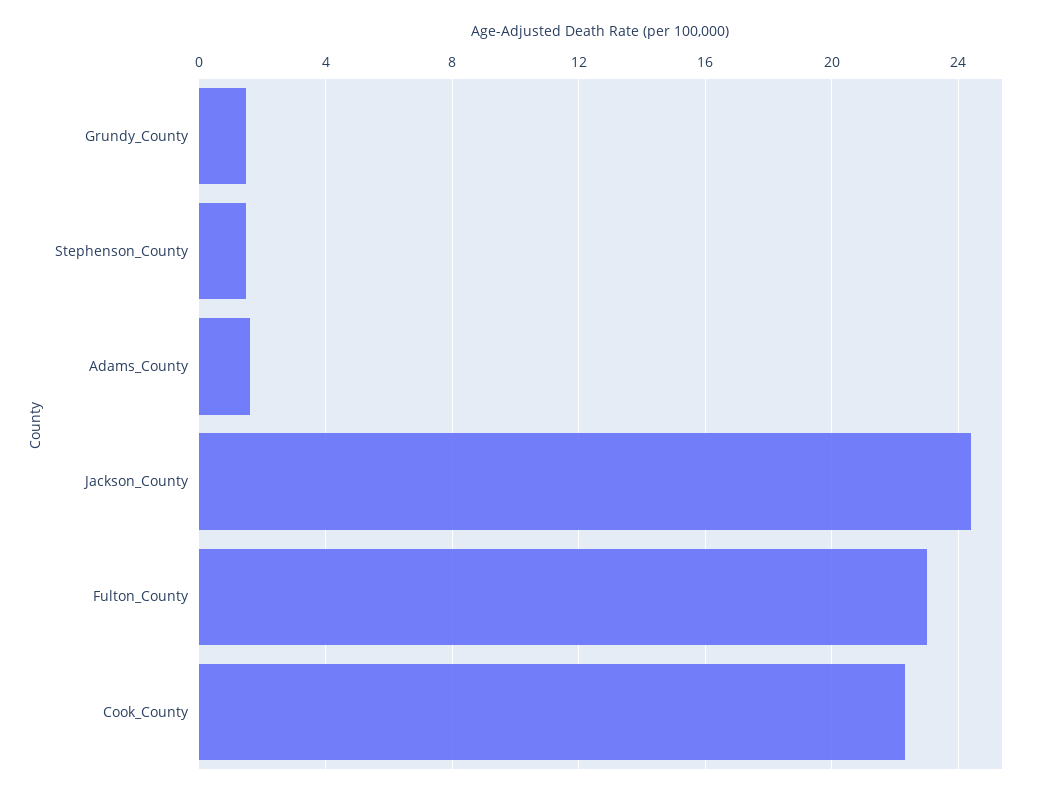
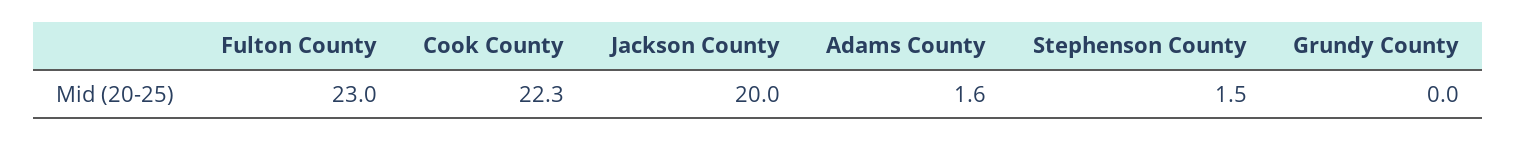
Grundy_County: 1.5 -> 0
Jackson_County: 24.5 -> 20

